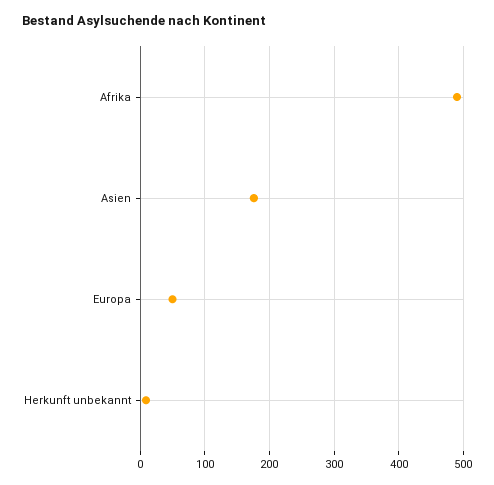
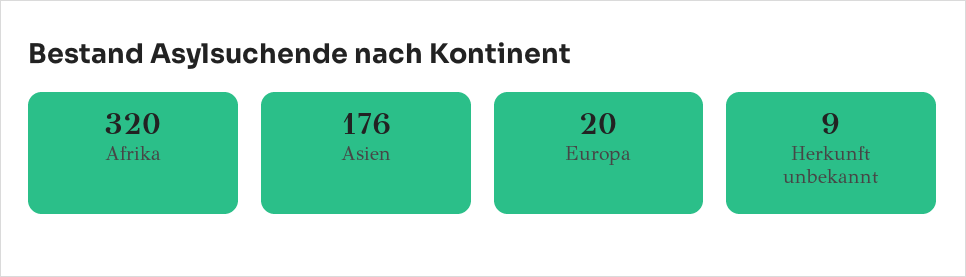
Afrika: 490 -> 320
Europa: 50 -> 20

